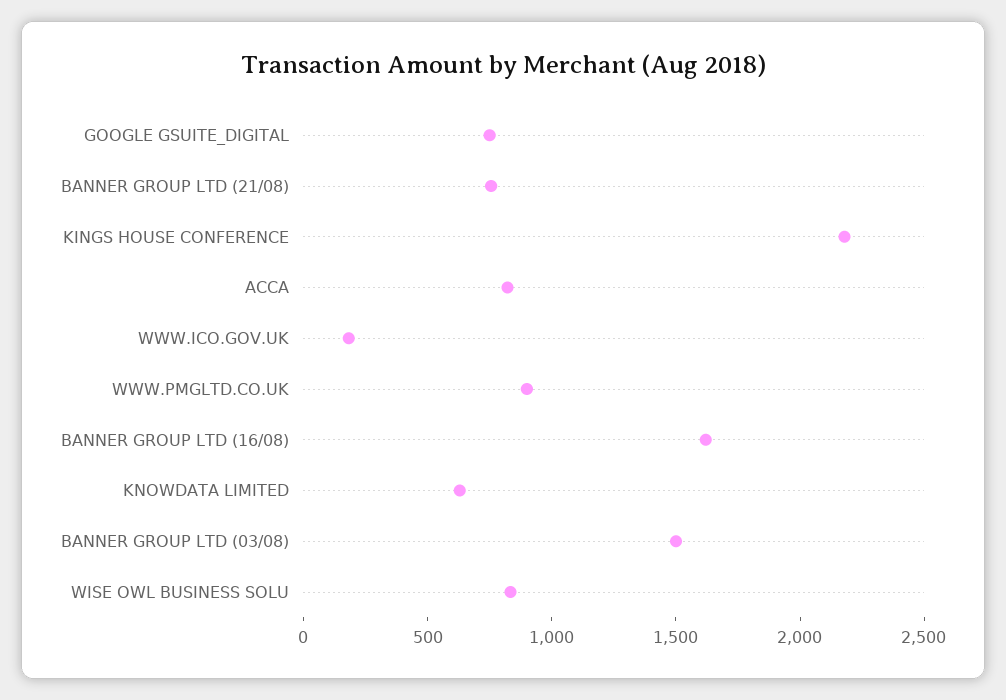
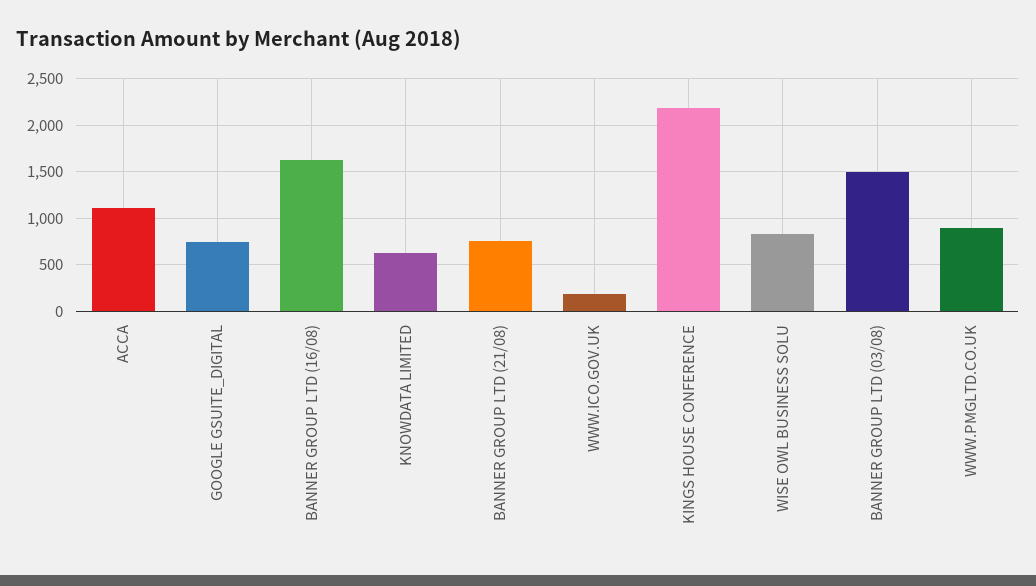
ACCA: 800 -> 1100

